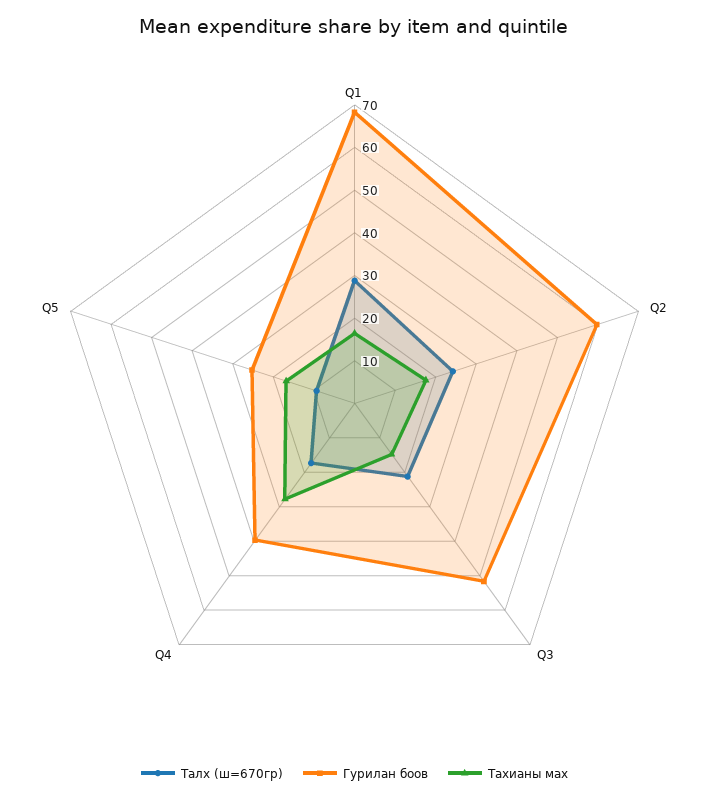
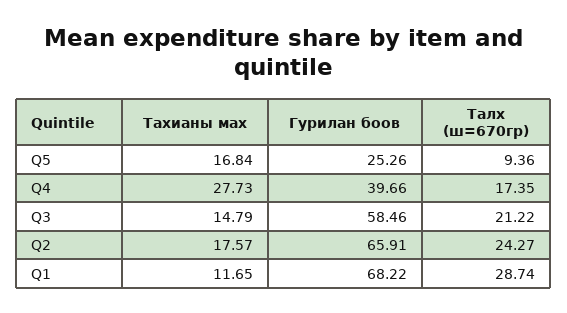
Тахианы мах, Q1: 16 -> 11.65
Гурилан боов, Q2: 60 -> 65.91
Гурилан боов, Q3: 52 -> 58.46

